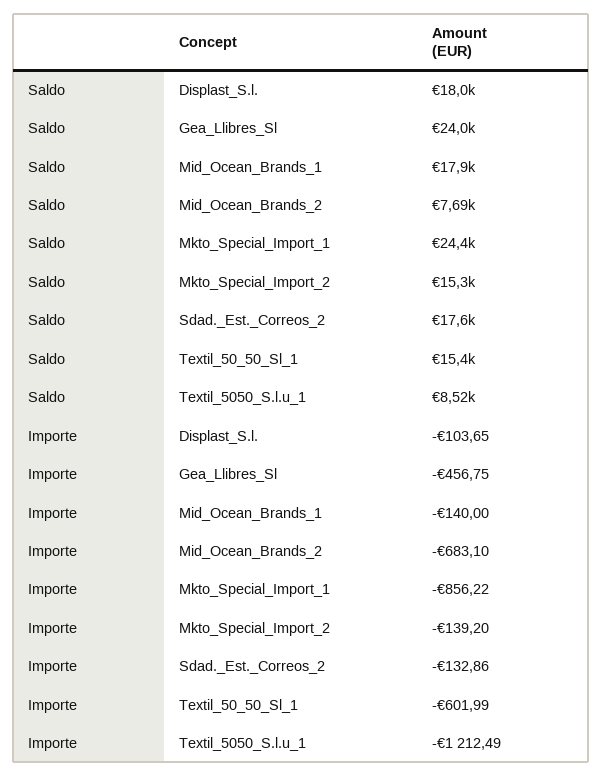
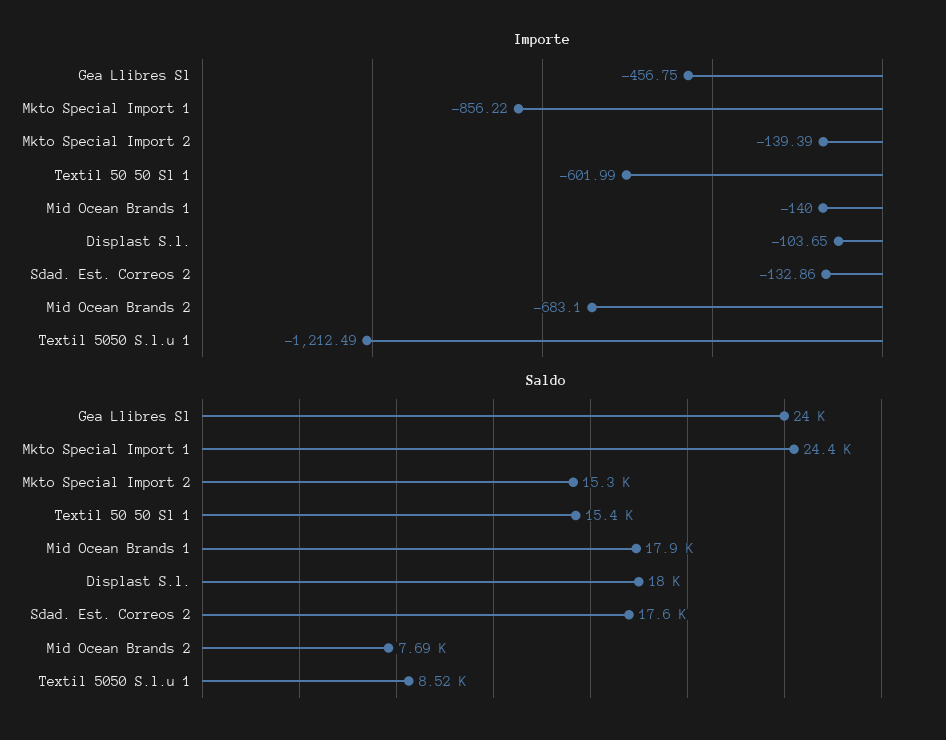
Importe, Mkto_Special_Import_2: -139.2 -> -139.39

